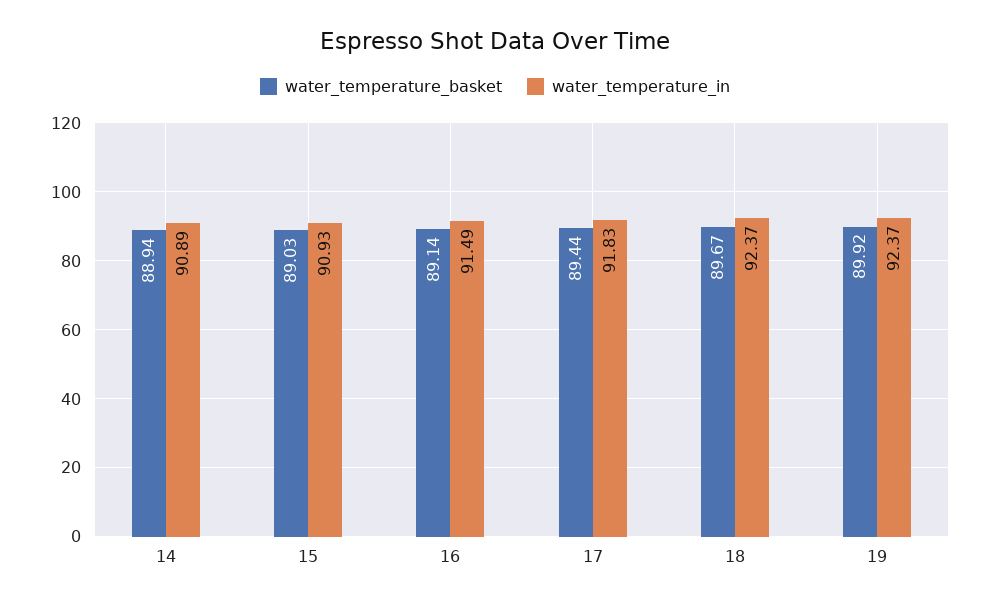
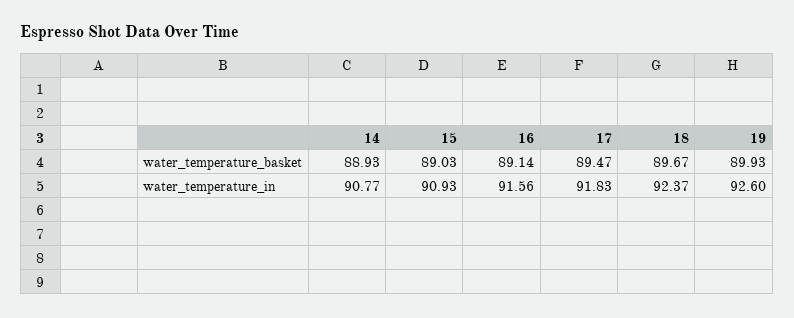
water_temperature_basket, 14: 88.94 -> 88.93
water_temperature_in, 14: 90.89 -> 90.77
water_temperature_in, 16: 91.49 -> 91.56
water_temperature_basket, 17: 89.44 -> 89.47
water_temperature_basket, 19: 89.92 -> 89.93
water_temperature_in, 19: 92.37 -> 92.6

